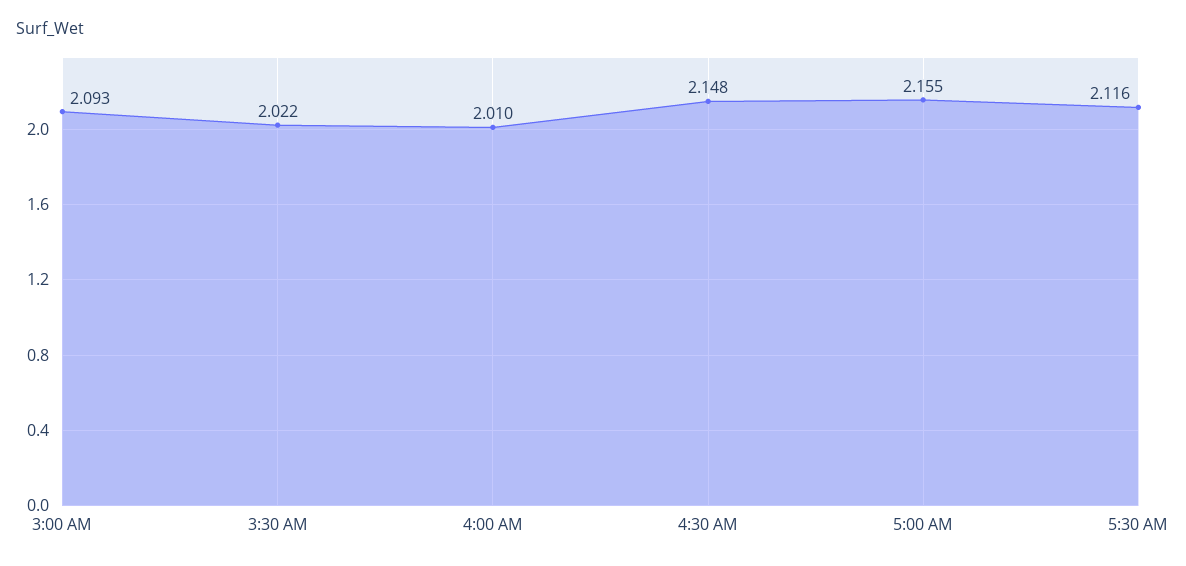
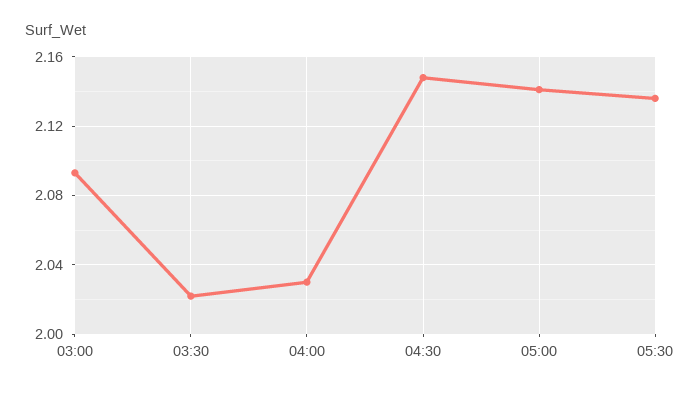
4:00 AM: 2.01 -> 2.03
5:00 AM: 2.155 -> 2.14
5:30 AM: 2.116 -> 2.135

